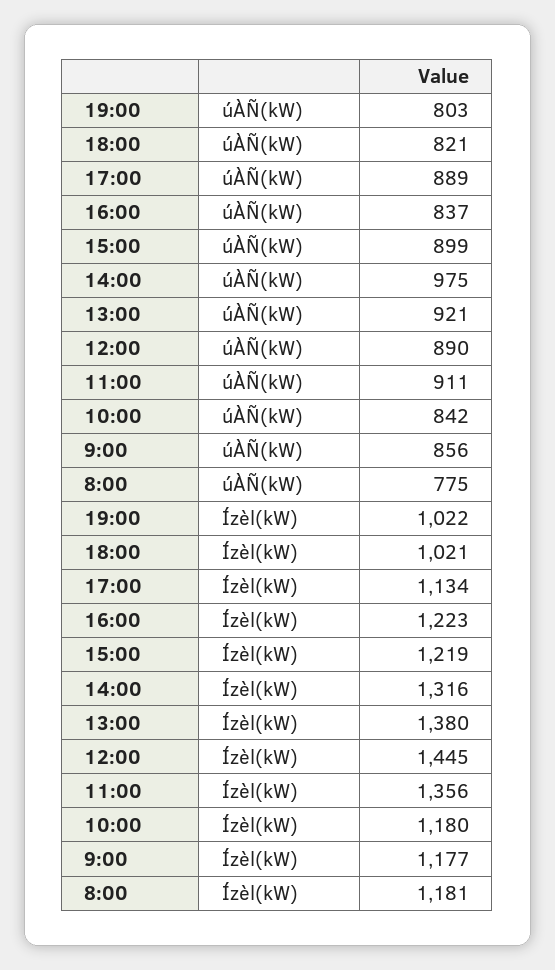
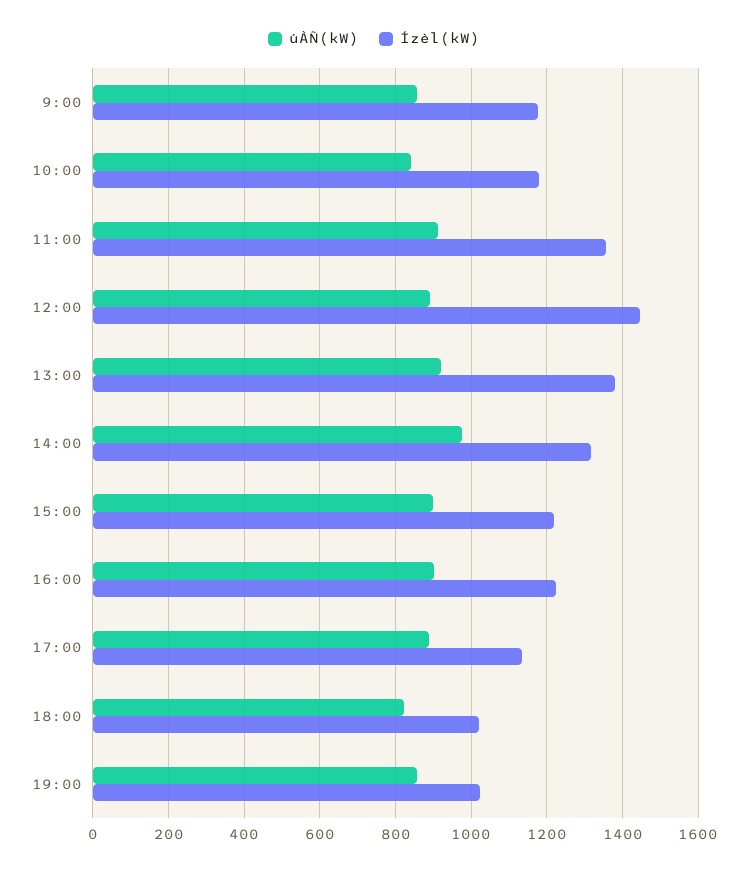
úÀÑ(kW), 19:00: 803 -> 860
úÀÑ(kW), 16:00: 837 -> 900
úÀÑ(kW), 8:00: 775 -> none
Ízèl(kW), 8:00: 1181 -> none

